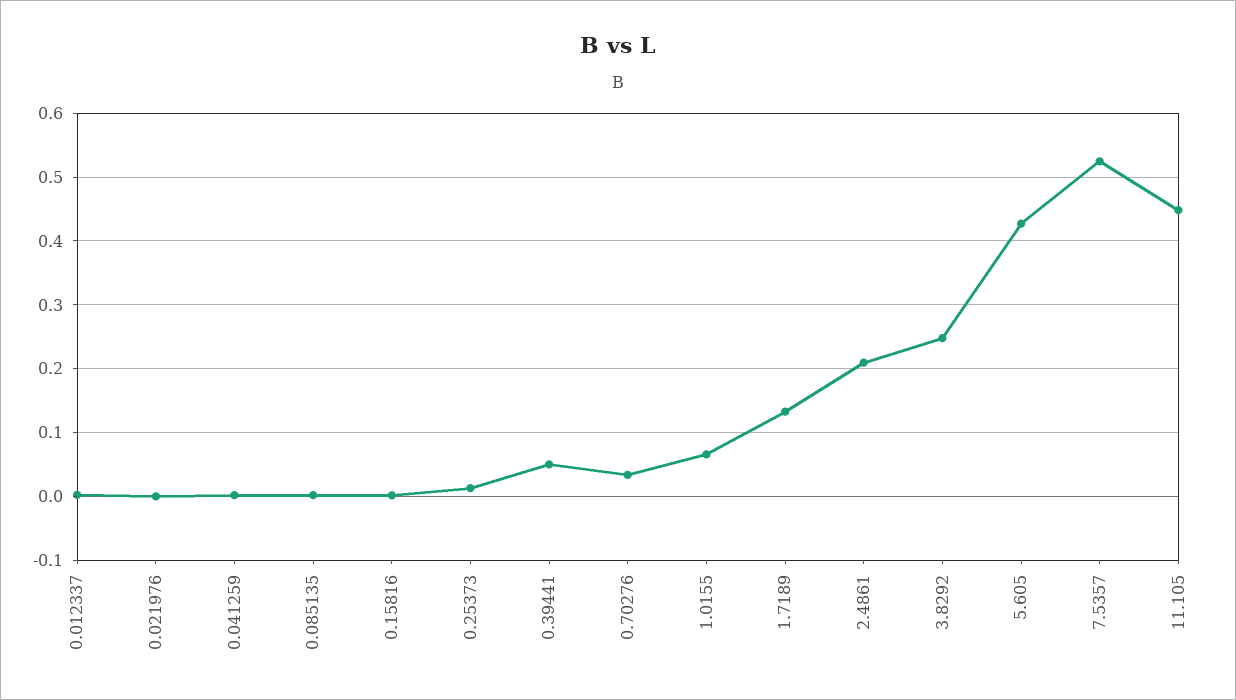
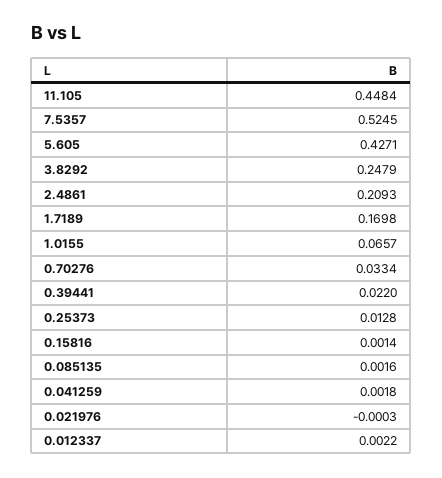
0.39441: 0.05 -> 0.022
1.7189: 0.13 -> 0.1698

